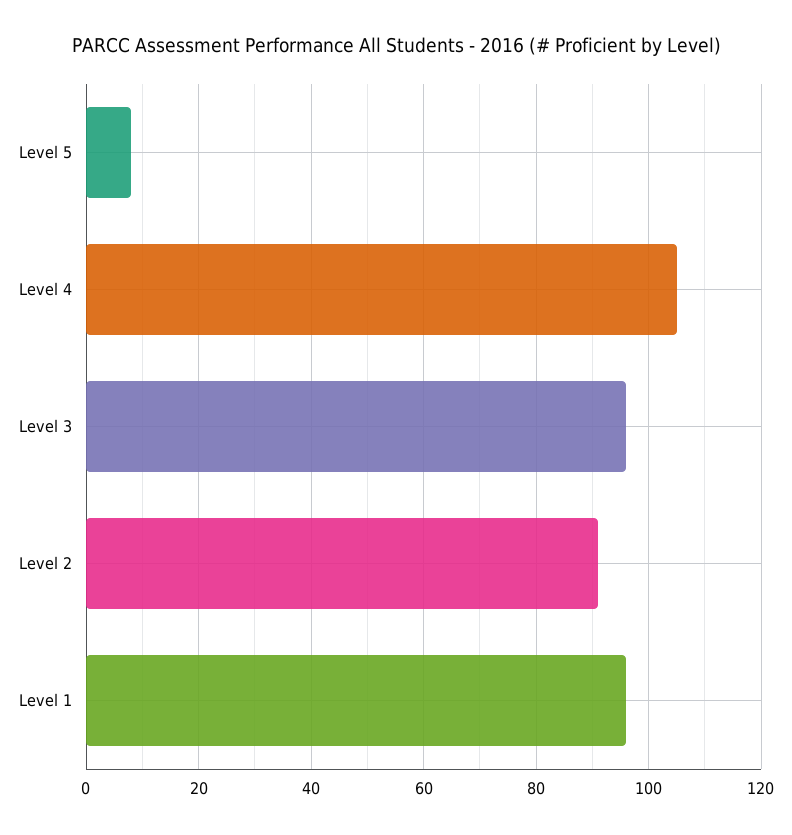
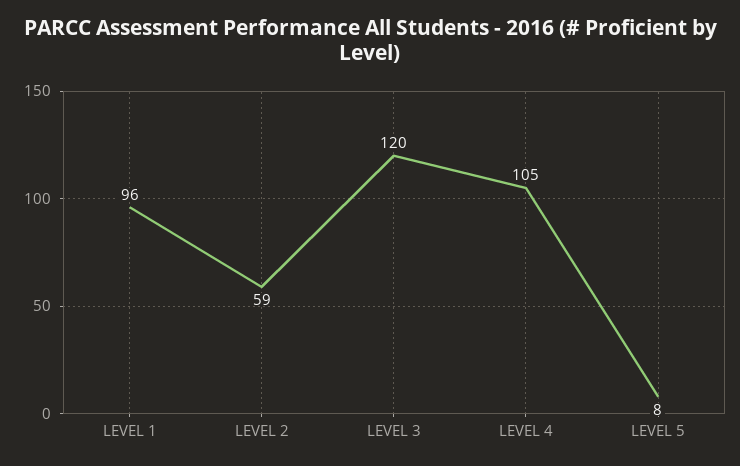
Level 3: 95 -> 120
Level 2: 90 -> 59

